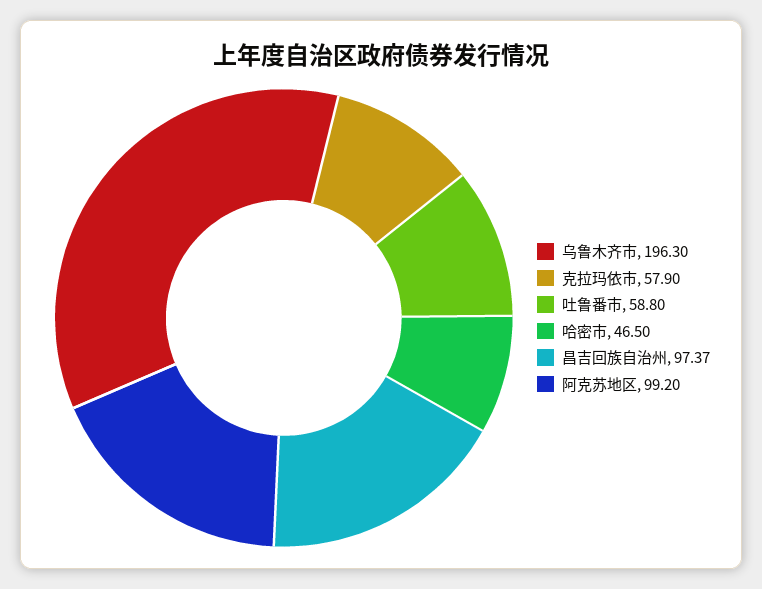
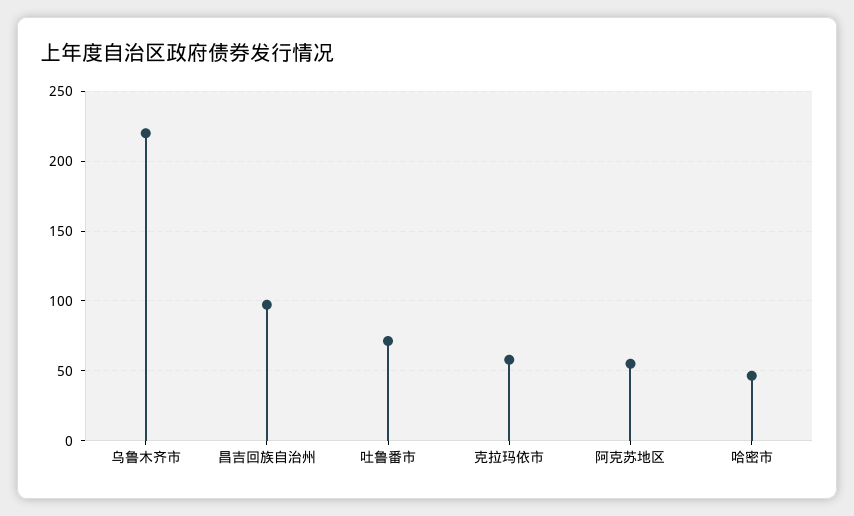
乌鲁木齐市: 196.3 -> 220
吐鲁番市: 58.8 -> 70
阿克苏地区: 99.2 -> 55

